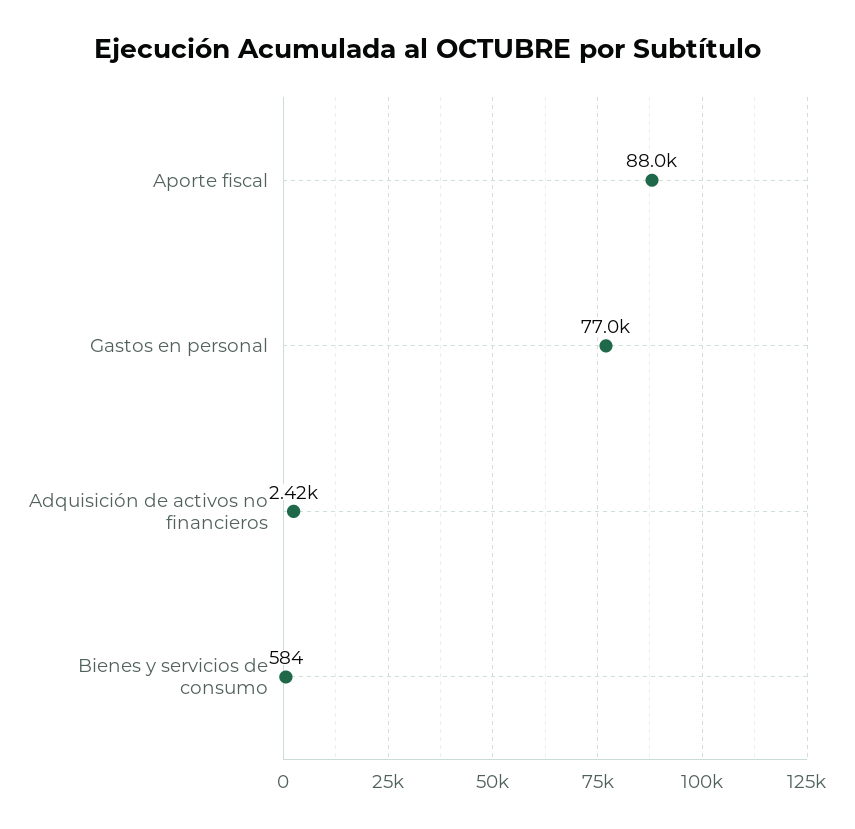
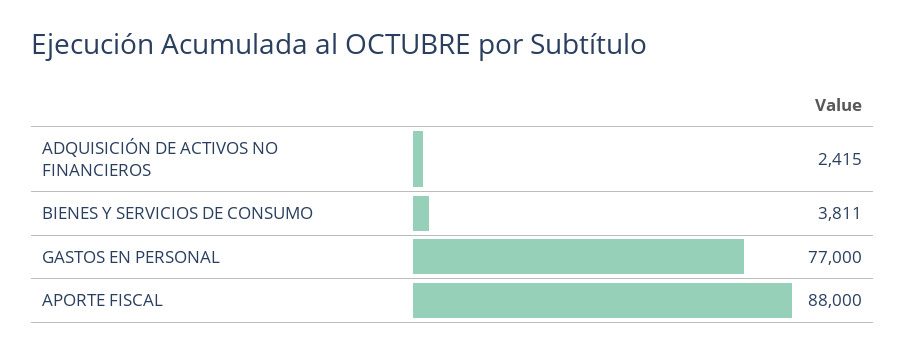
Bienes y servicios de consumo: 584 -> 3811

